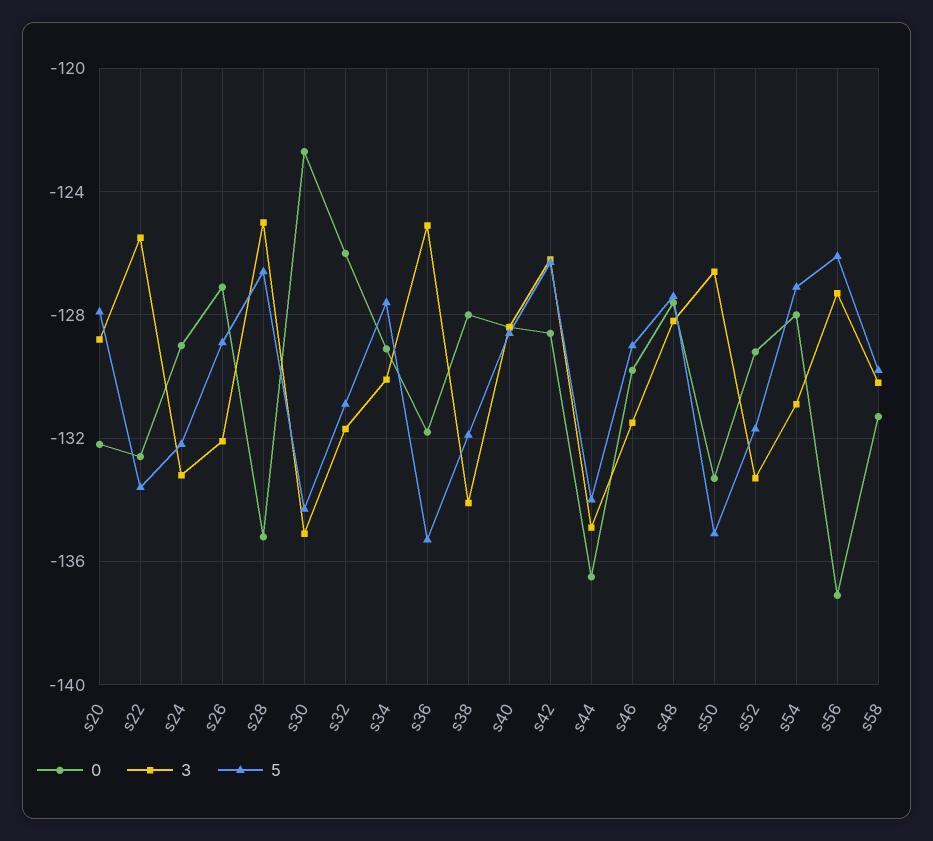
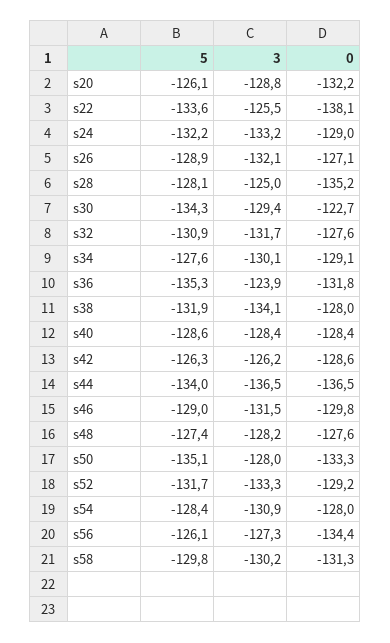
5, s20: -128 -> -126.1
0, s22: -132.5 -> -138.1
5, s28: -126.5 -> -128.1
3, s30: -135 -> -129.4
0, s32: -126 -> -127.6
3, s36: -125 -> -123.9
3, s44: -135 -> -136.5
3, s50: -126.5 -> -128
5, s54: -127 -> -128.4
0, s56: -137 -> -134.4

